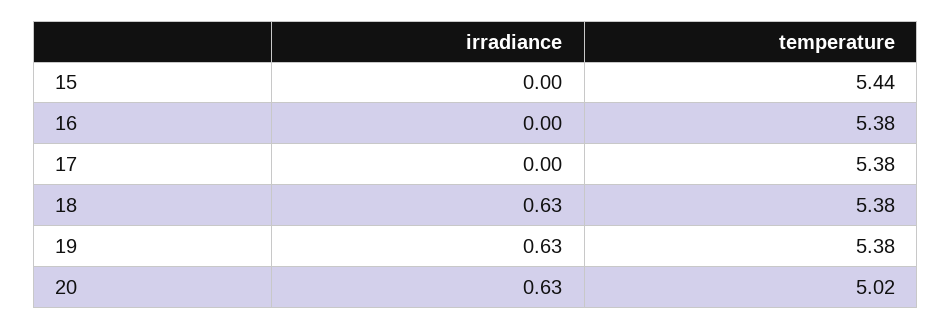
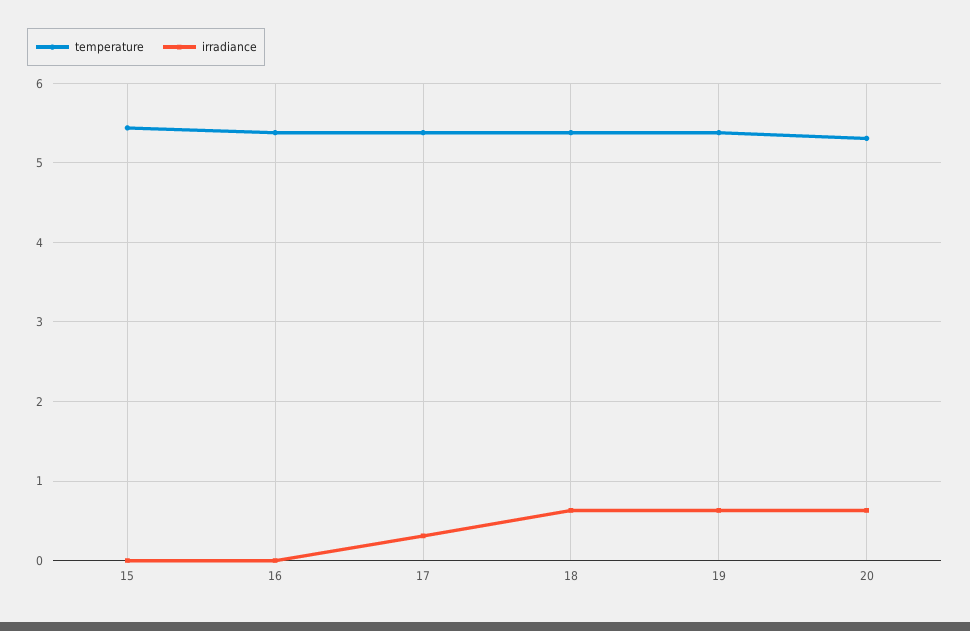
irradiance, 17: 0 -> 0.3
temperature, 20: 5.02 -> 5.3

